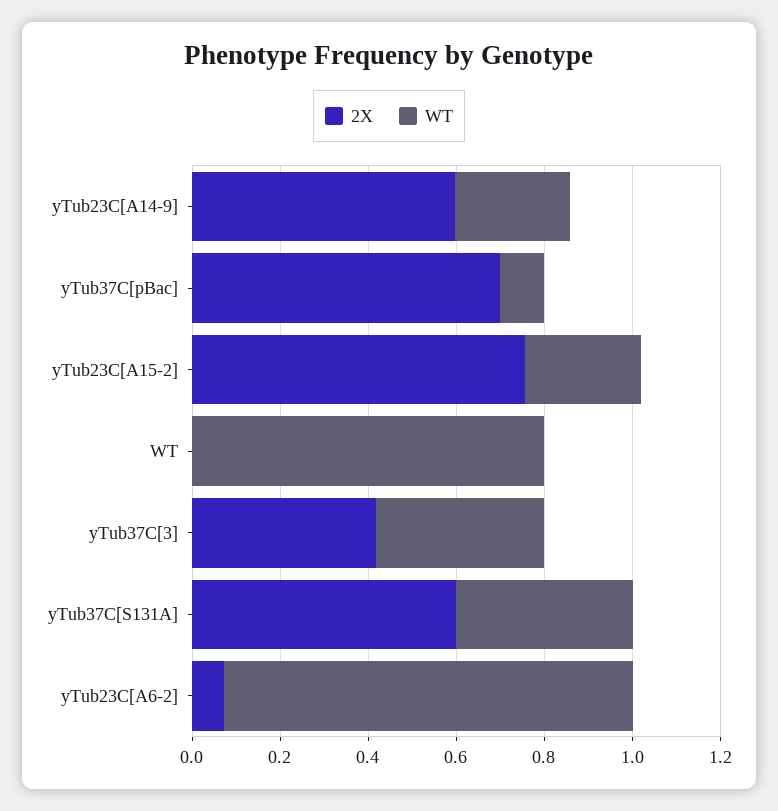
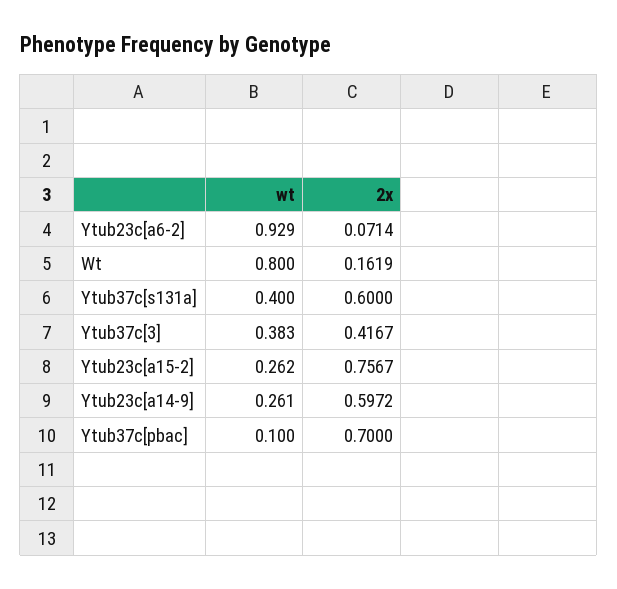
2X, WT: 0 -> 0.1619

